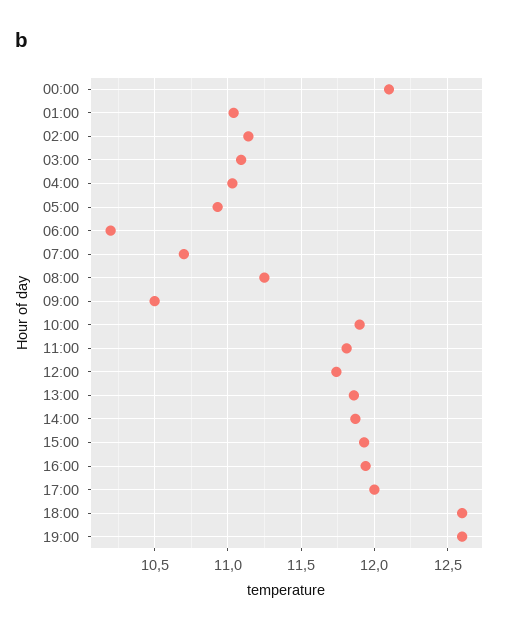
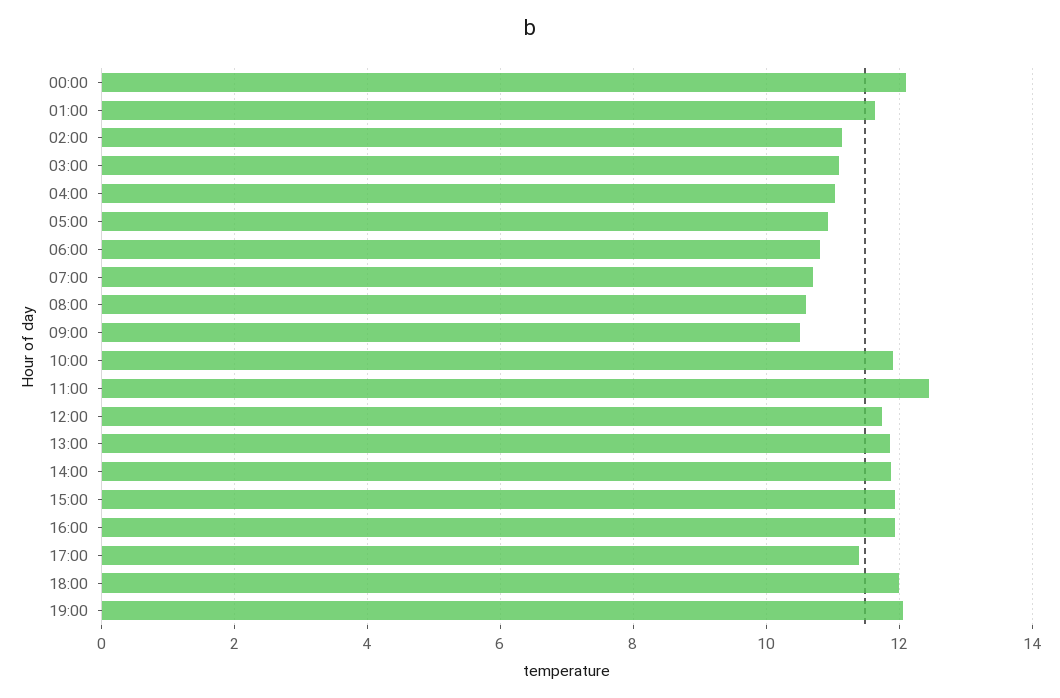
01:00: 11.05 -> 11.6
06:00: 10.2 -> 10.8
08:00: 11.25 -> 10.6
11:00: 11.8 -> 12.4
17:00: 12 -> 11.4
18:00: 12.6 -> 12
19:00: 12.6 -> 12

